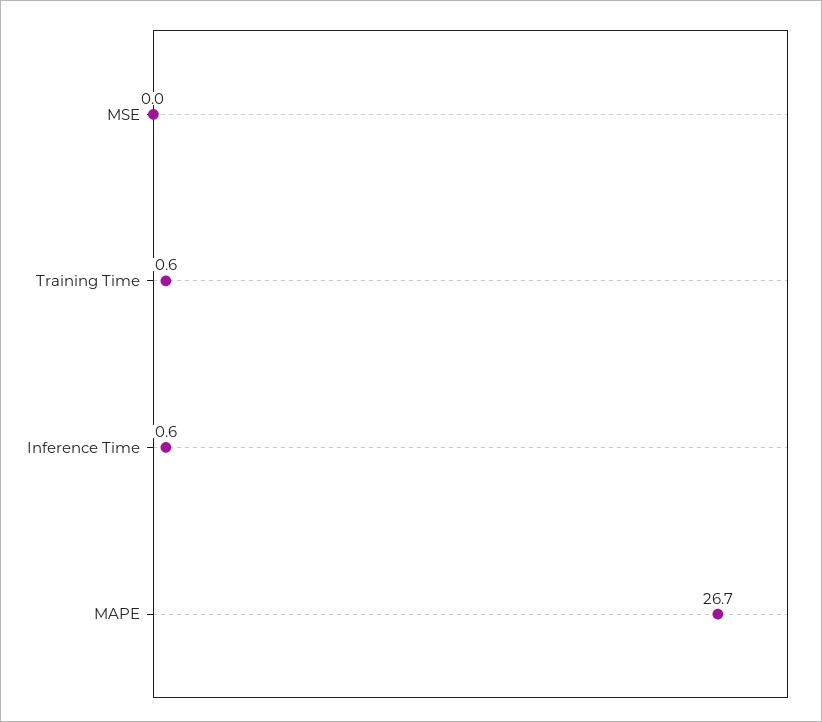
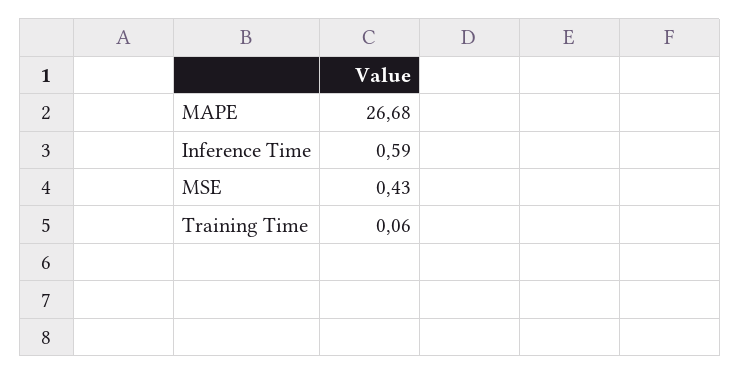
MSE: 0 -> 0.43
Training Time: 0.6 -> 0.06

